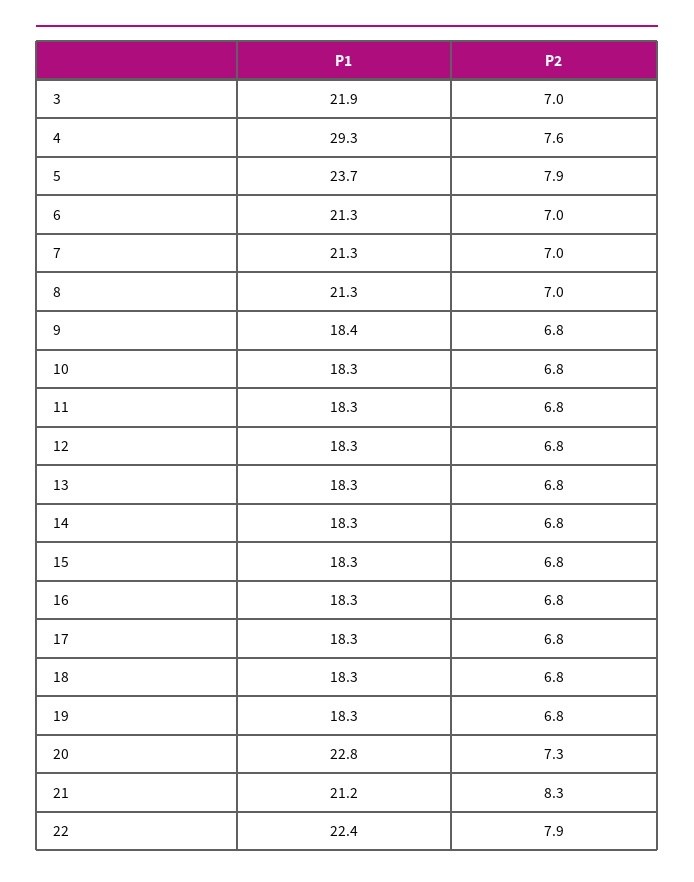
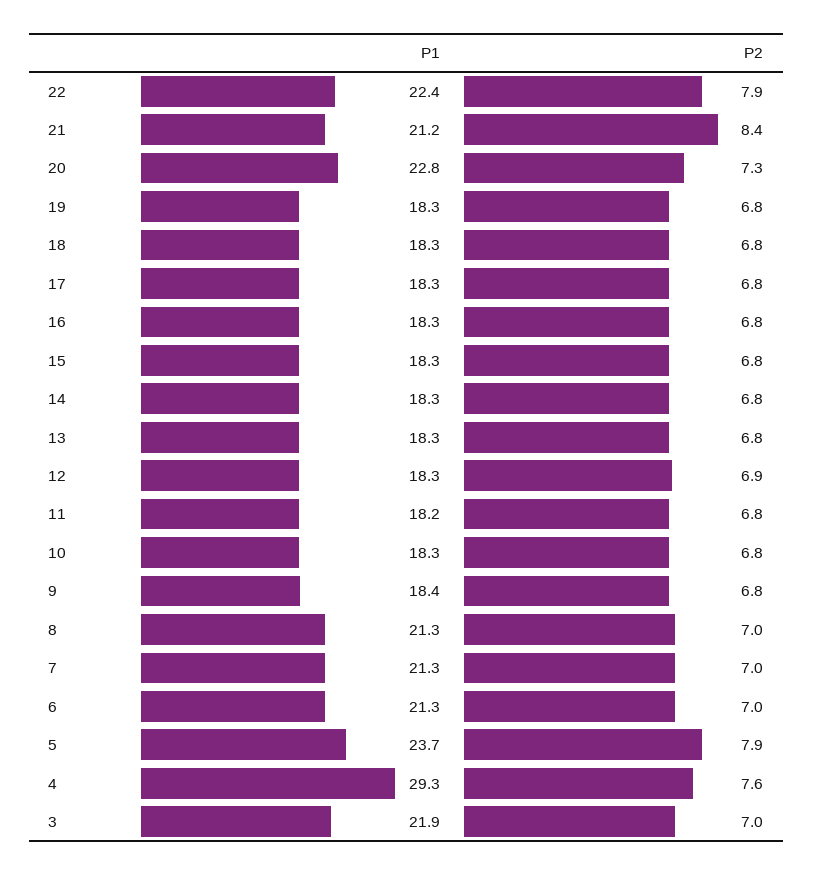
P1, 11: 18.3 -> 18.2
P2, 12: 6.8 -> 6.9
P2, 21: 8.3 -> 8.4

